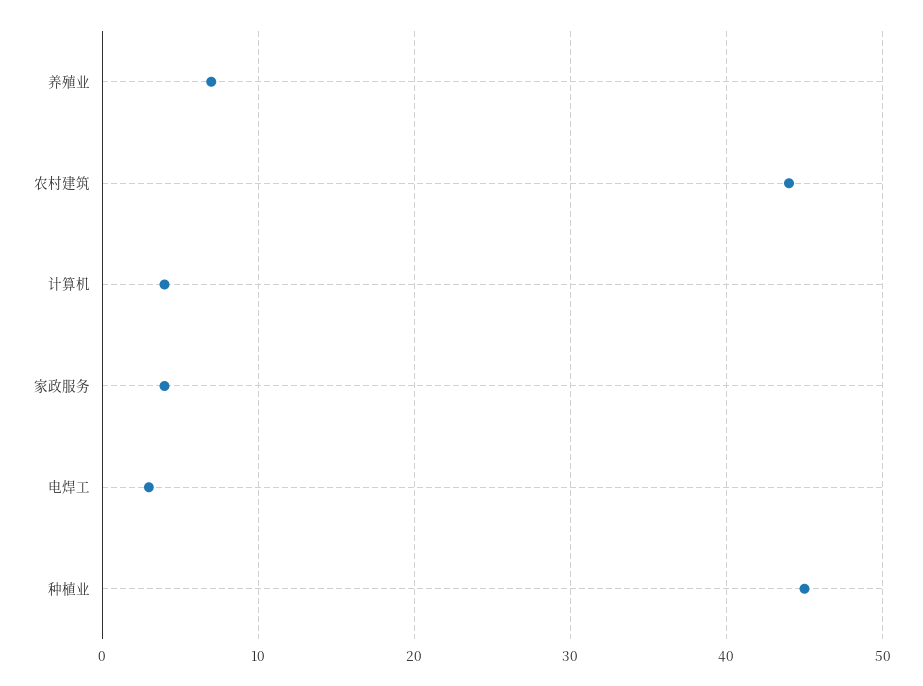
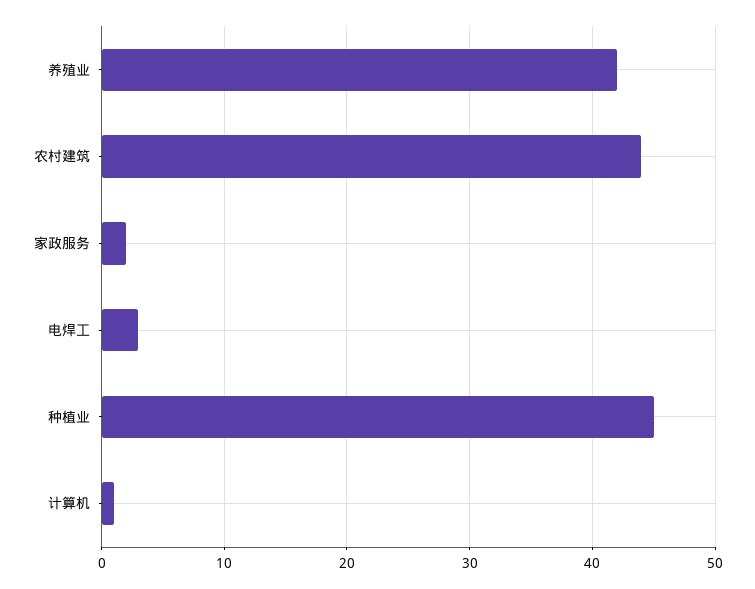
养殖业: 7 -> 42
计算机: 4 -> 1
家政服务: 4 -> 2

